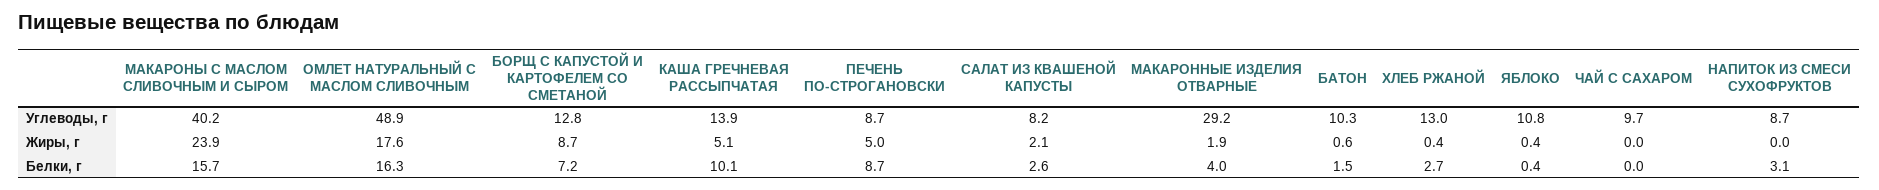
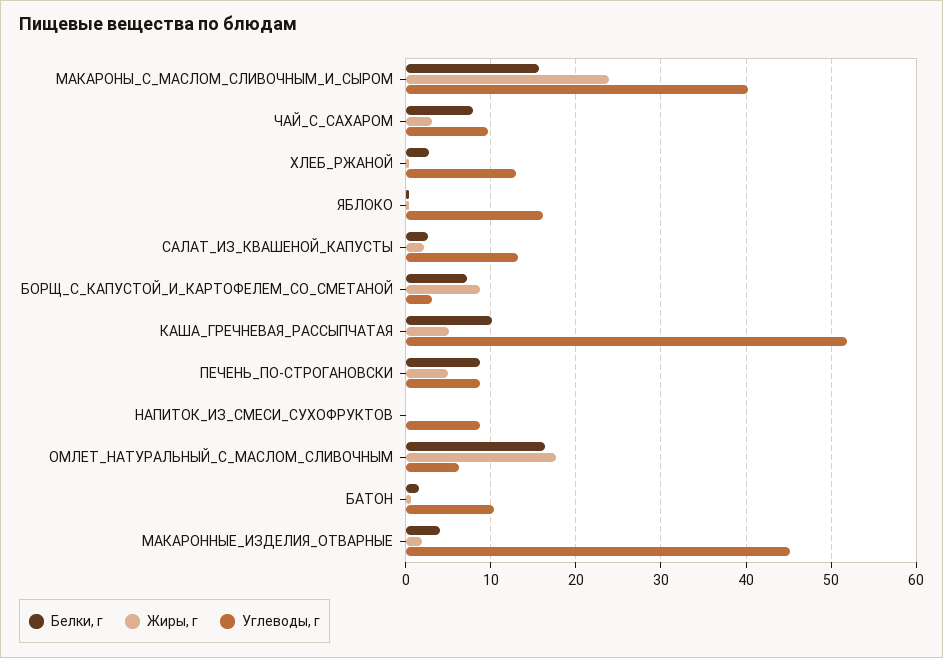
Углеводы, г, ОМЛЕТ НАТУРАЛЬНЫЙ С МАСЛОМ СЛИВОЧНЫМ: 48.9 -> 6
Углеводы, г, БОРЩ С КАПУСТОЙ И КАРТОФЕЛЕМ СО СМЕТАНОЙ: 12.8 -> 3
Углеводы, г, КАША ГРЕЧНЕВАЯ РАССЫПЧАТАЯ: 13.9 -> 52
Углеводы, г, САЛАТ ИЗ КВАШЕНОЙ КАПУСТЫ: 8.2 -> 13
Углеводы, г, МАКАРОННЫЕ ИЗДЕЛИЯ ОТВАРНЫЕ: 29.2 -> 45
Углеводы, г, ЯБЛОКО: 10.8 -> 16
Жиры, г, ЧАЙ С САХАРОМ: 0 -> 3
Белки, г, ЧАЙ С САХАРОМ: 0 -> 8
Белки, г, НАПИТОК ИЗ СМЕСИ СУХОФРУКТОВ: 3.1 -> 0

